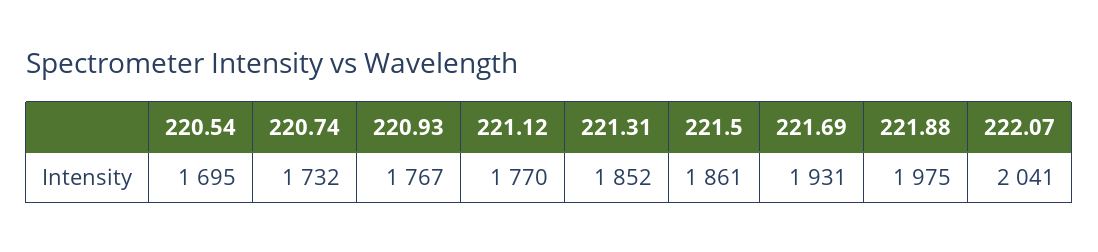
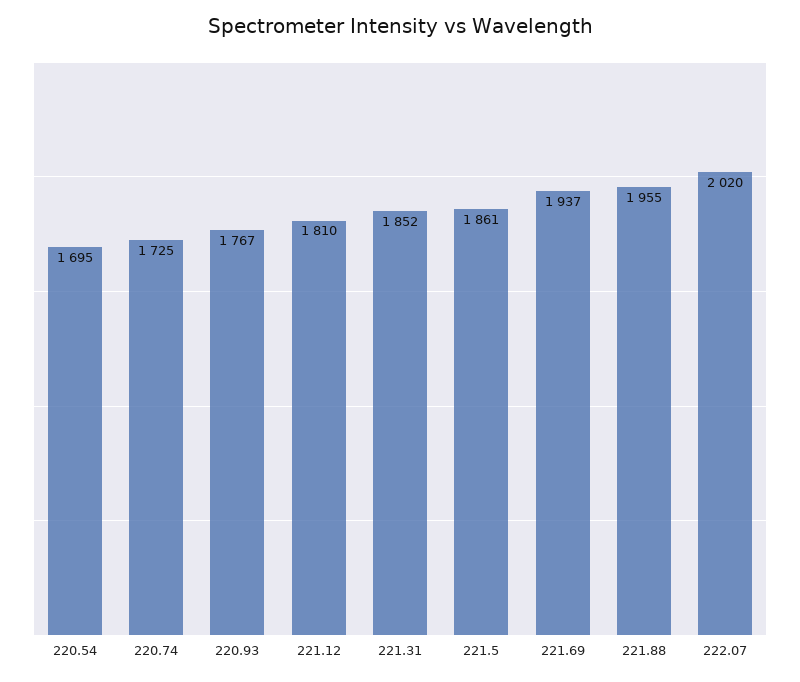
220.74: 1732 -> 1725
221.12: 1770 -> 1810
221.69: 1931 -> 1937
221.88: 1975 -> 1955
222.07: 2041 -> 2020

